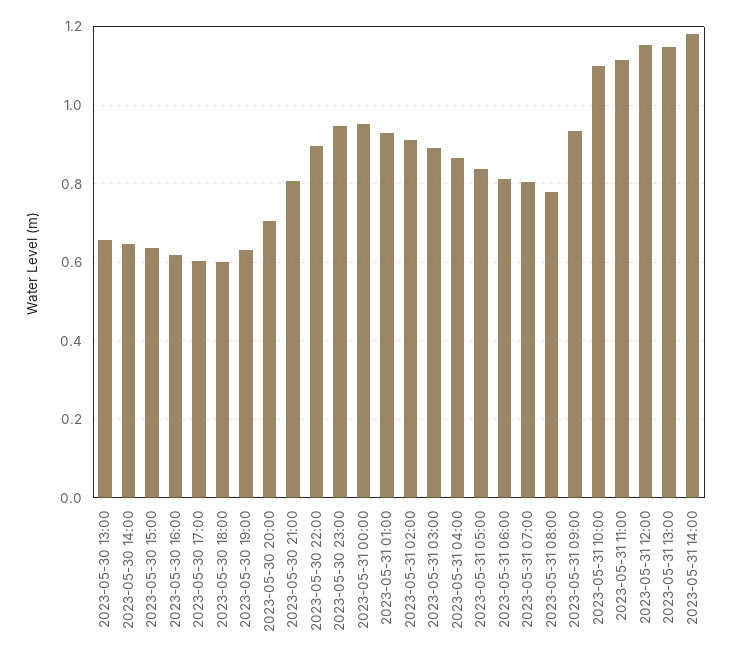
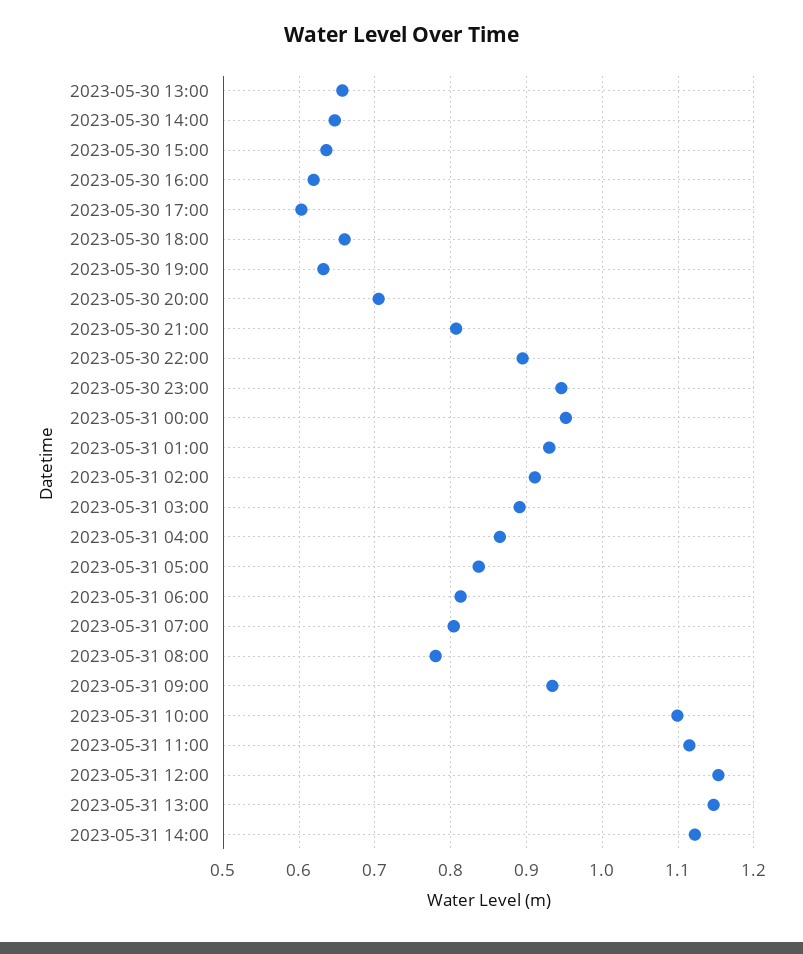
2023-05-30 18:00: 0.6 -> 0.66
2023-05-31 14:00: 1.18 -> 1.12

